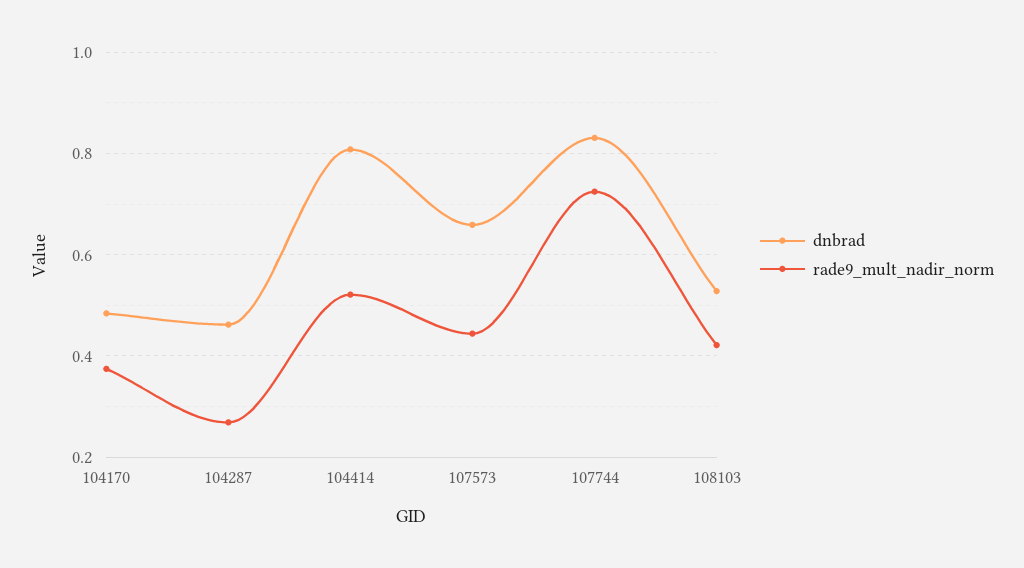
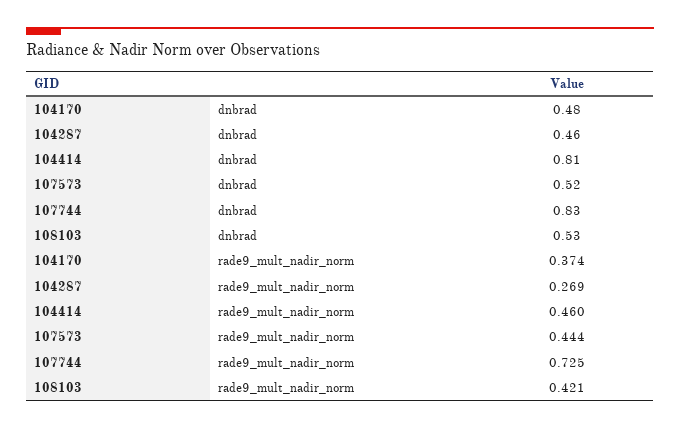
rade9_mult_nadir_norm, 104414: 0.52 -> 0.46
dnbrad, 107573: 0.66 -> 0.52

